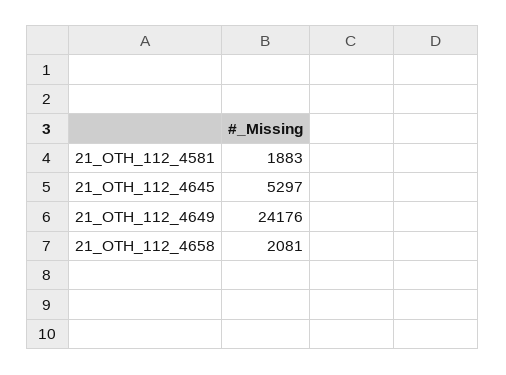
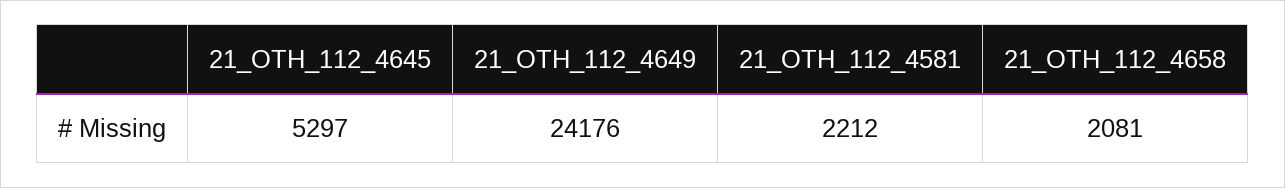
21_OTH_112_4581: 1883 -> 2212

